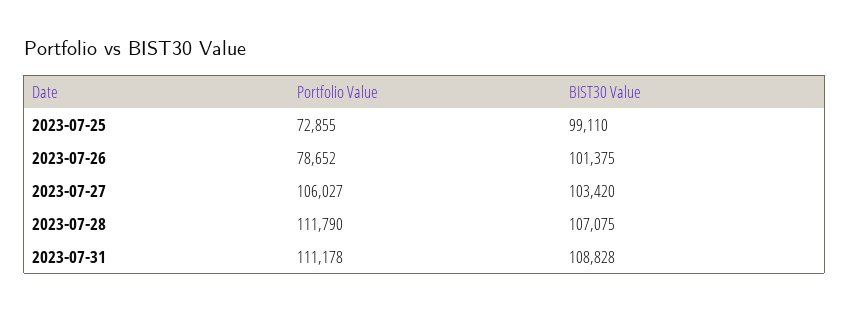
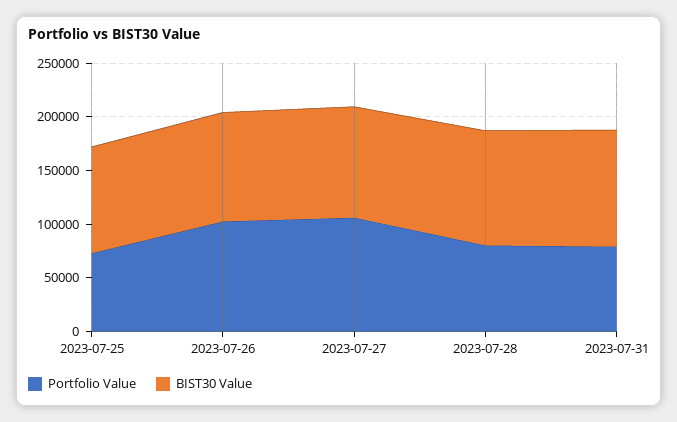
Portfolio Value, 2023-07-26: 78652 -> 100000
Portfolio Value, 2023-07-28: 111790 -> 80000
Portfolio Value, 2023-07-31: 111178 -> 80000

